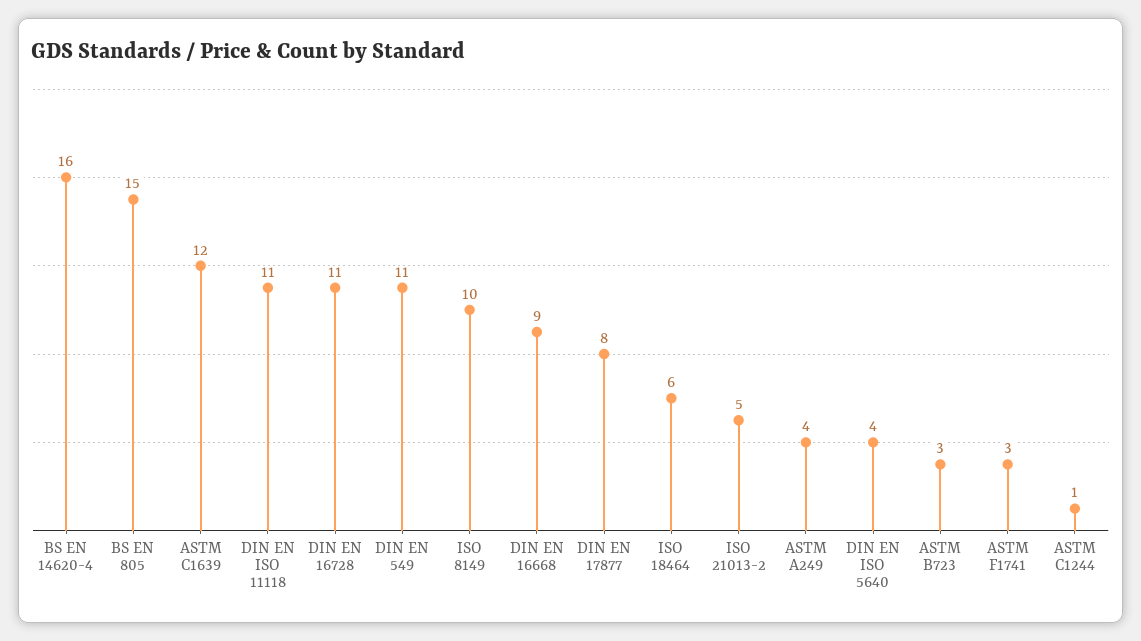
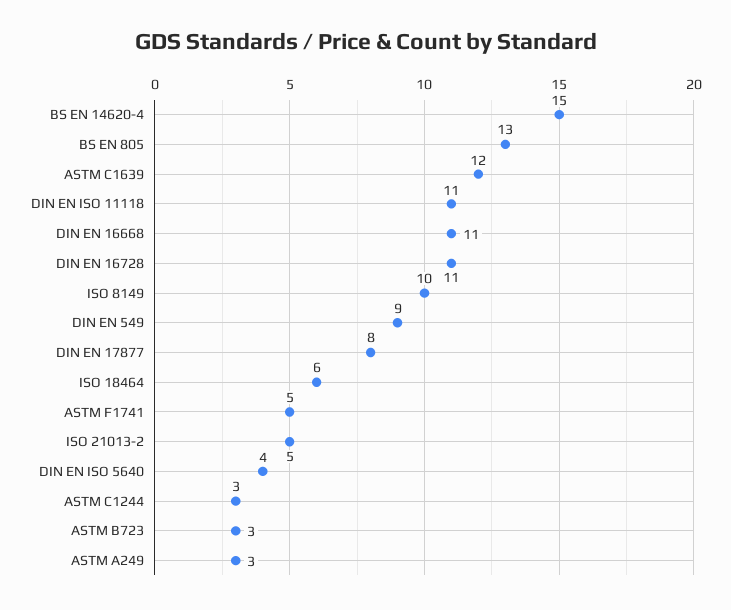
BS EN 14620-4: 16 -> 15
BS EN 805: 15 -> 13
DIN EN 549: 11 -> 9
DIN EN 16668: 9 -> 11
ASTM A249: 4 -> 3
ASTM F1741: 3 -> 5
ASTM C1244: 1 -> 3

